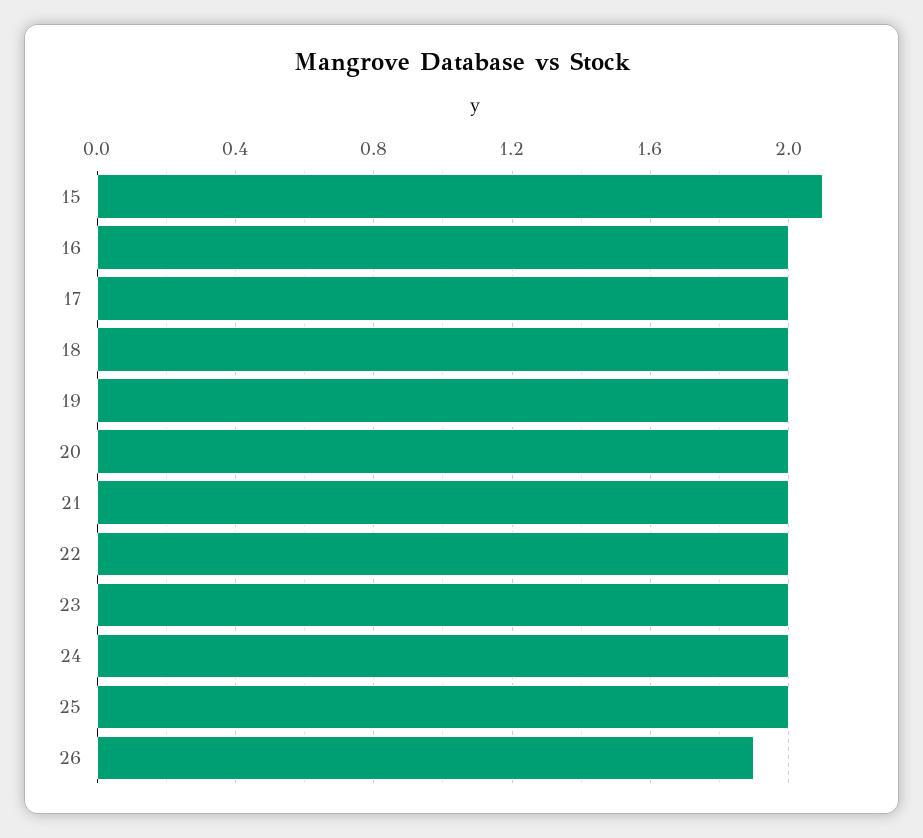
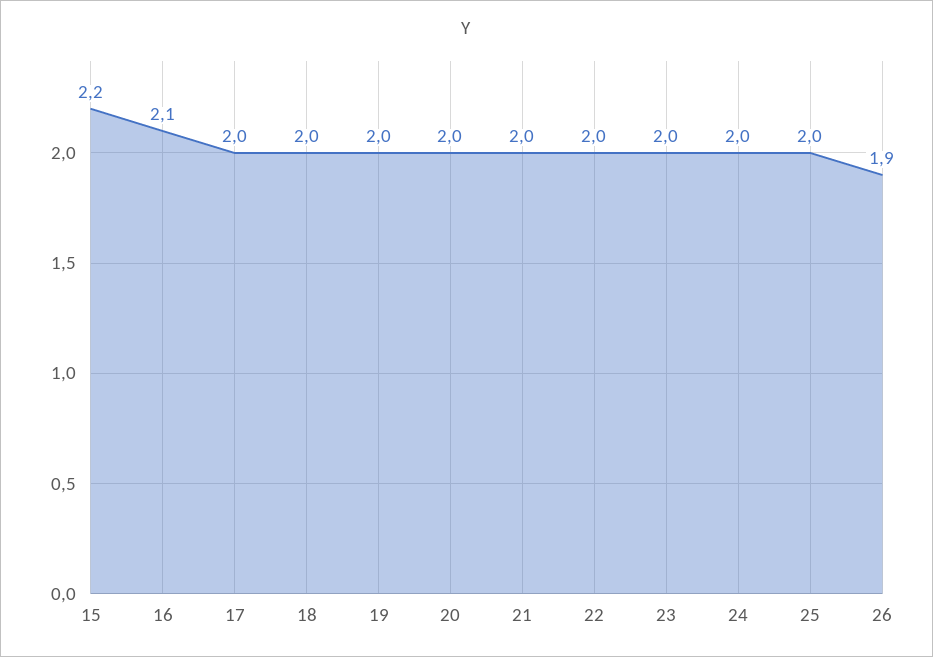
15: 2.1 -> 2.2
16: 2 -> 2.1

